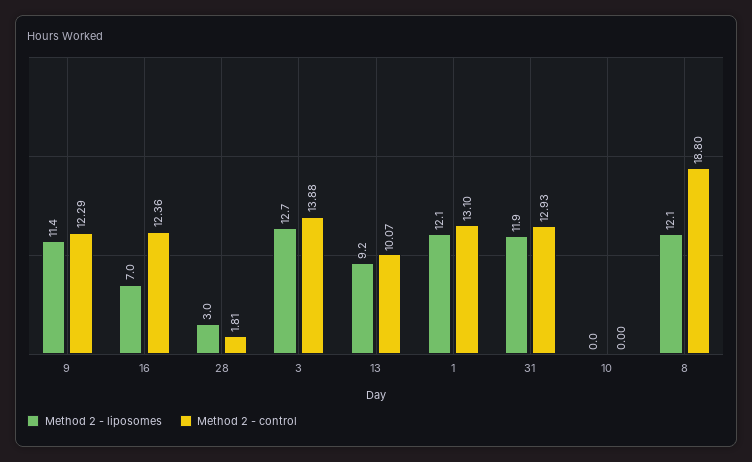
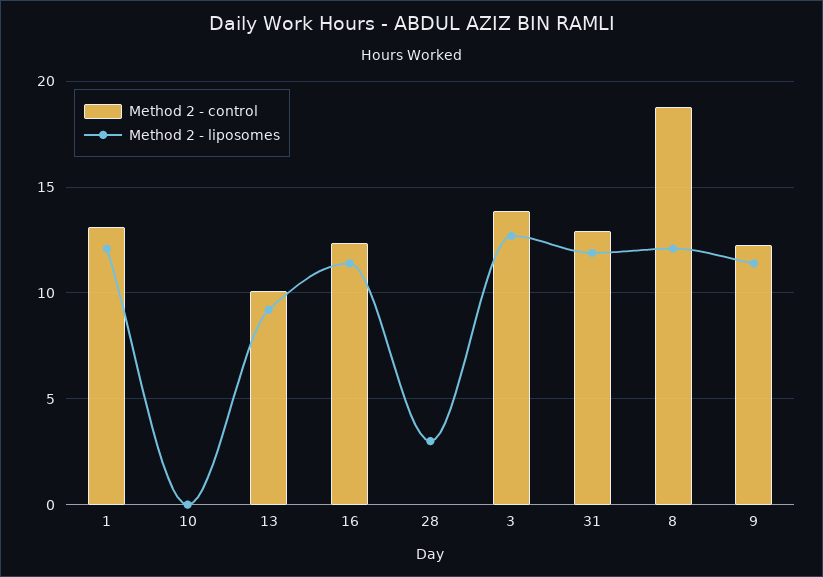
Method 2 - liposomes, 16: 7 -> 11.5
Method 2 - control, 28: 1.81 -> 0

